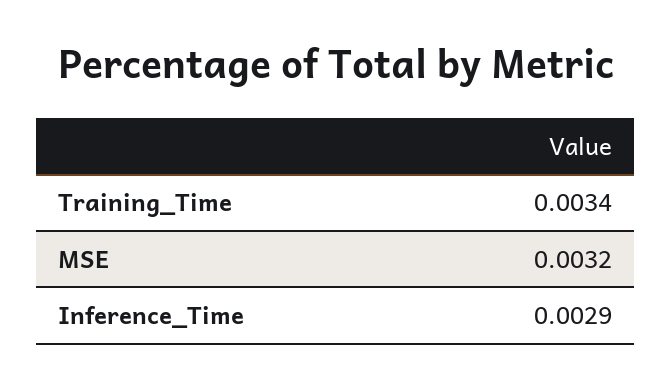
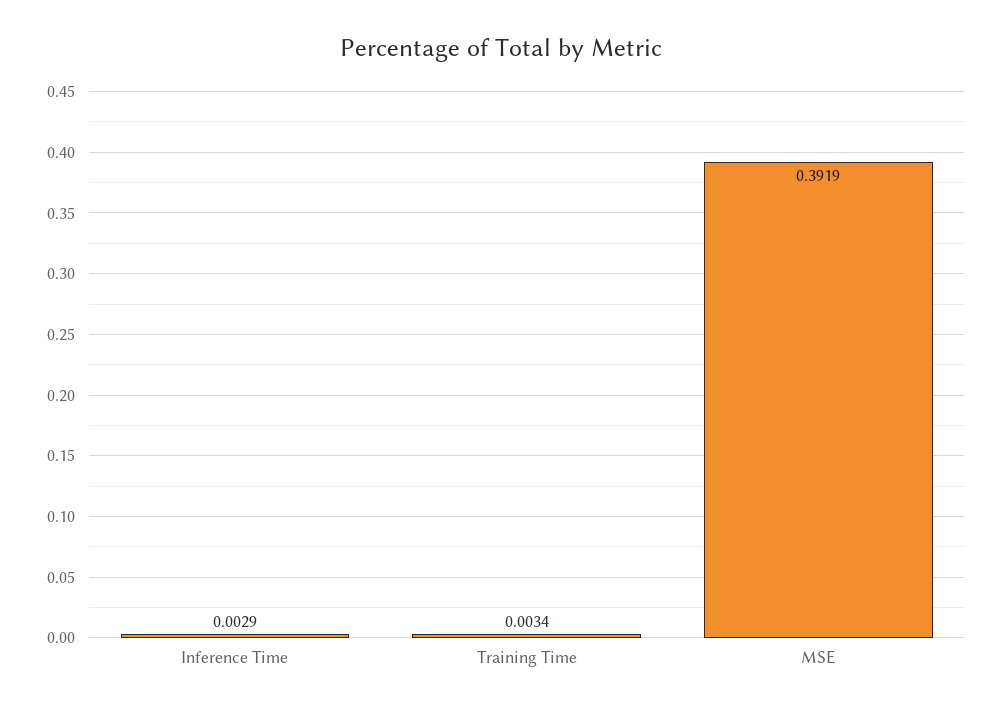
MSE: 0.0032 -> 0.3919

